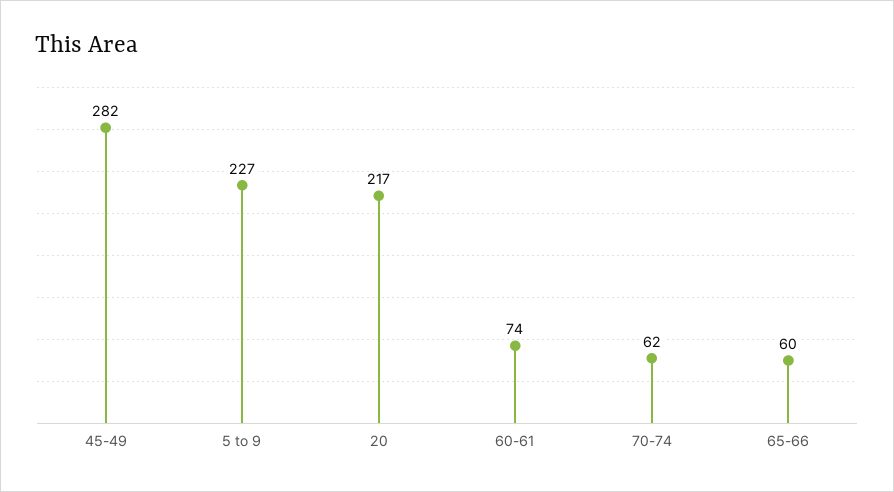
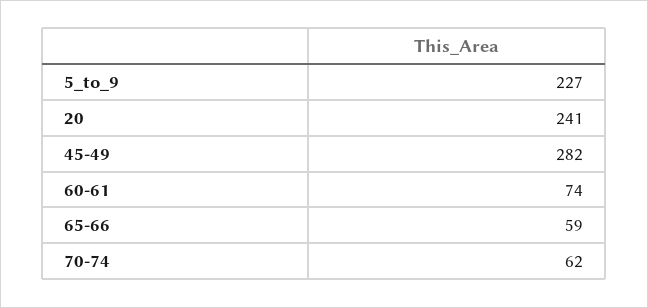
20: 217 -> 241
65-66: 60 -> 59

